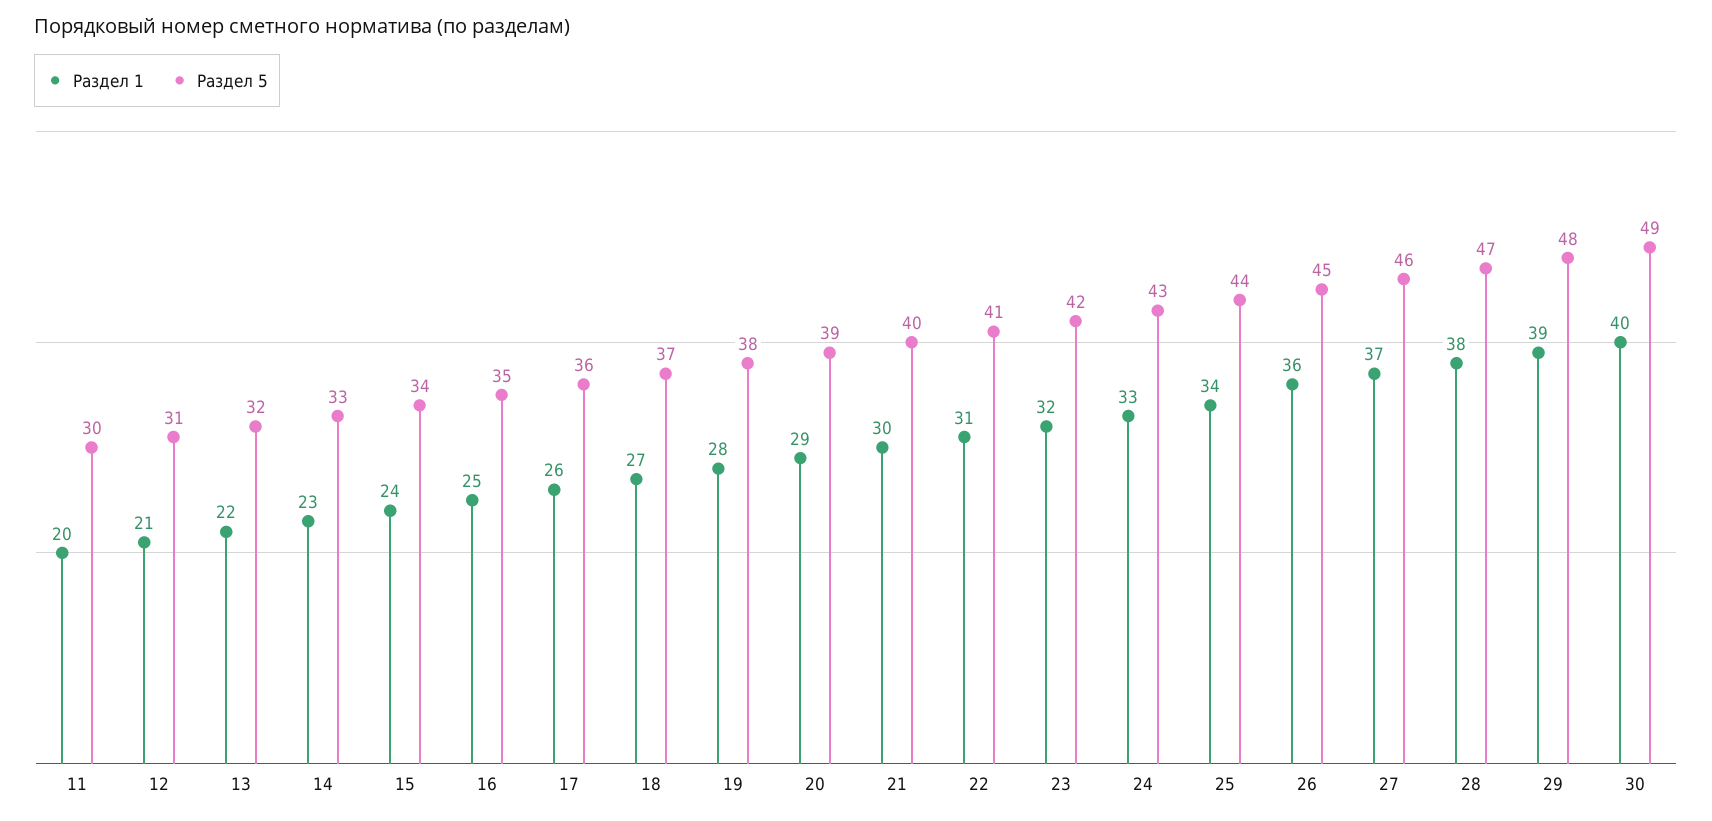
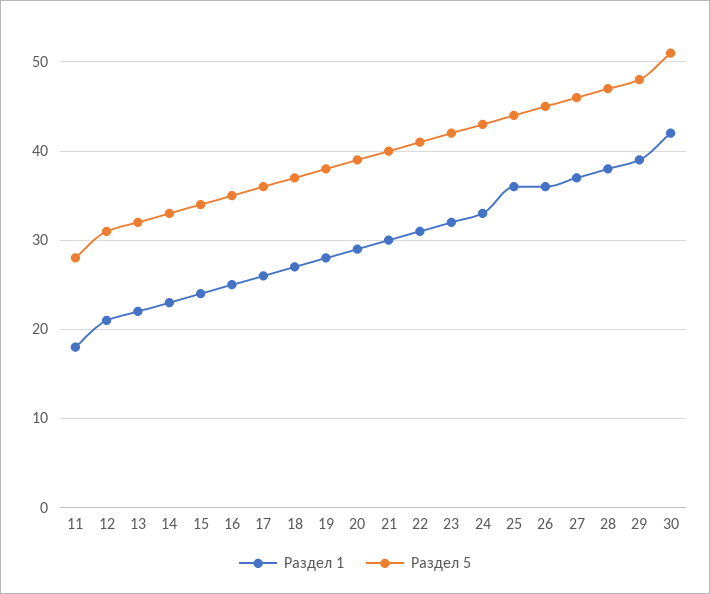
Раздел 1, 11: 20 -> 18
Раздел 5, 11: 30 -> 28
Раздел 1, 25: 34 -> 36
Раздел 1, 30: 40 -> 42
Раздел 5, 30: 49 -> 51

